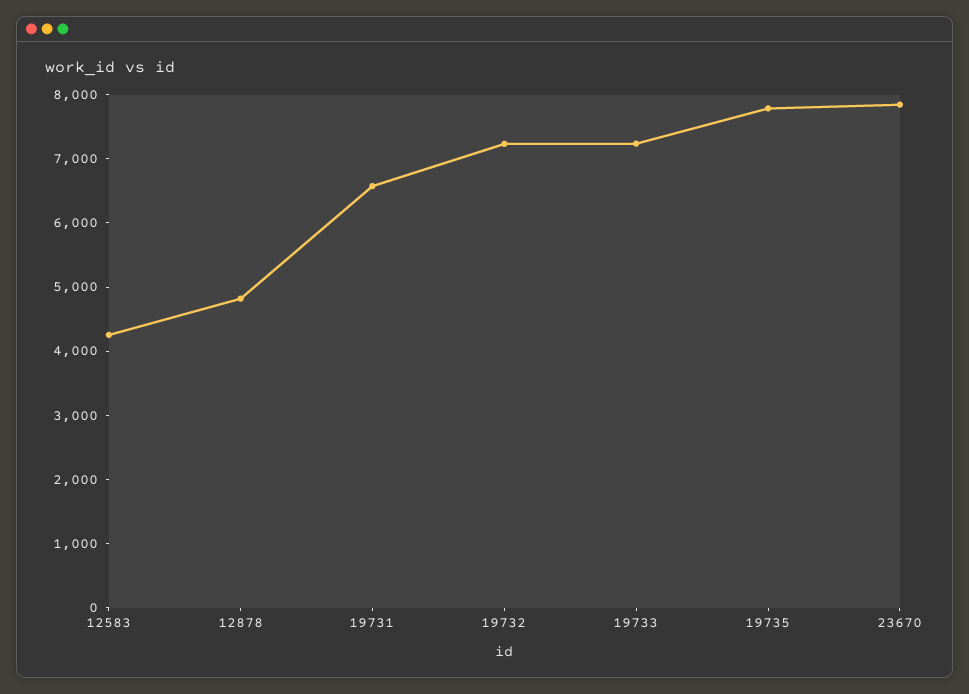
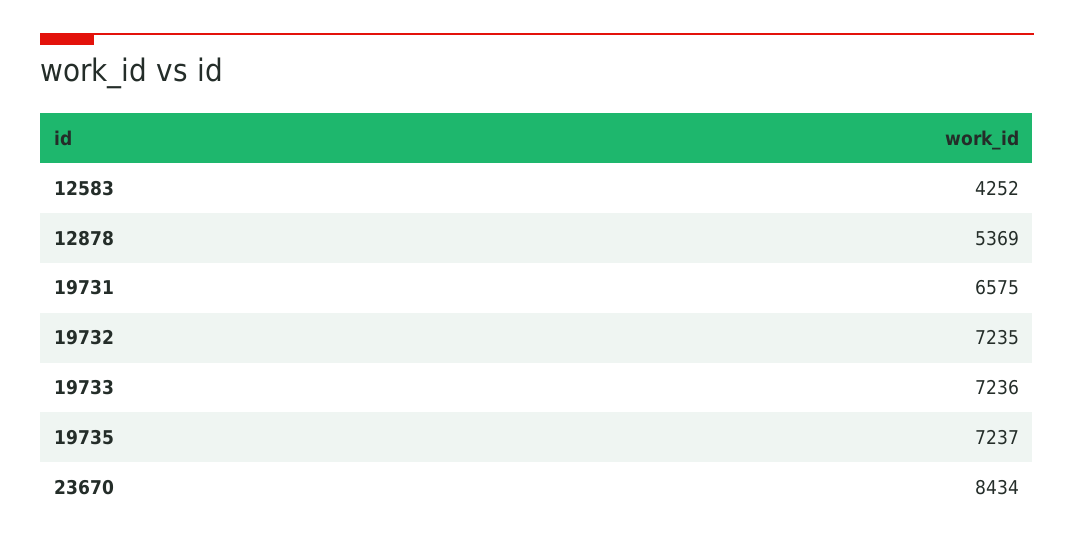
12878: 4800 -> 5369
19735: 7800 -> 7237
23670: 7800 -> 8434

